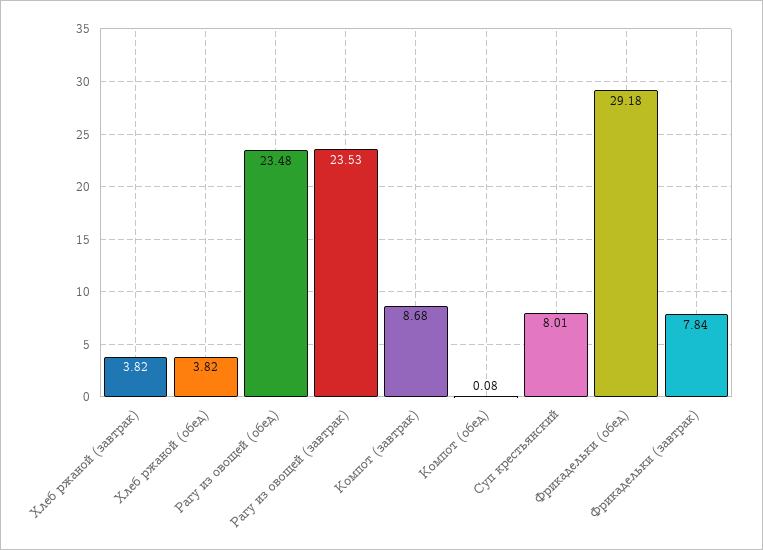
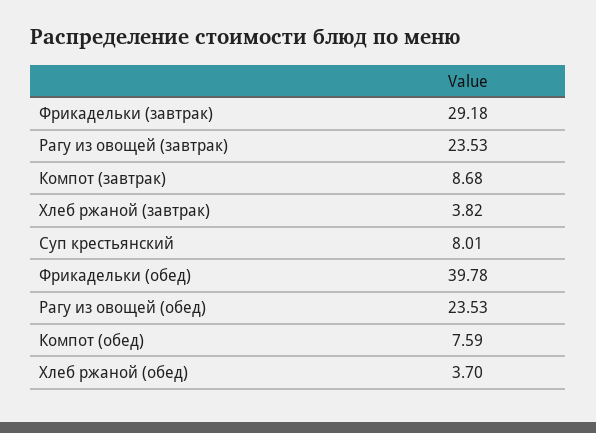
Хлеб ржаной (обед): 3.82 -> 3.7
Рагу из овощей (обед): 23.48 -> 23.53
Компот (обед): 0.08 -> 7.59
Фрикадельки (обед): 29.18 -> 39.78
Фрикадельки (завтрак): 7.84 -> 29.18

